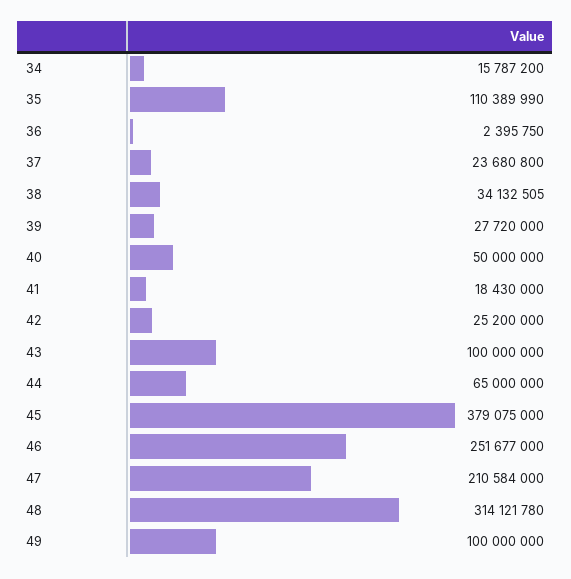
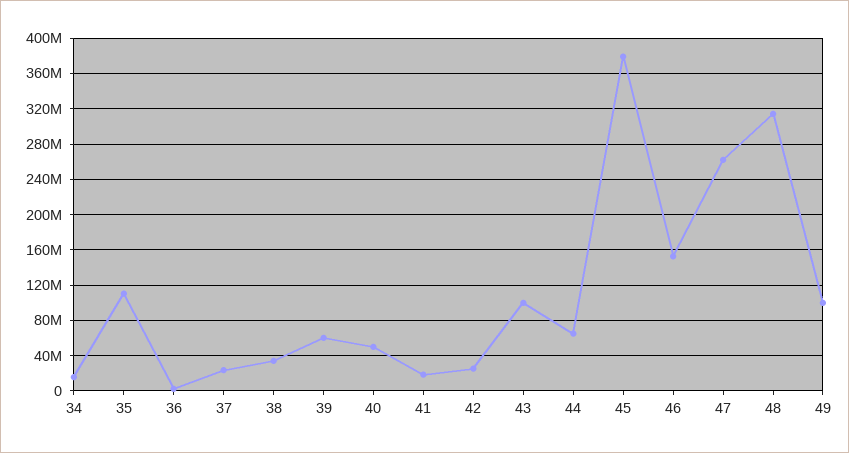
39: 27720000 -> 60000000
46: 251677000 -> 150000000
47: 210584000 -> 260000000

